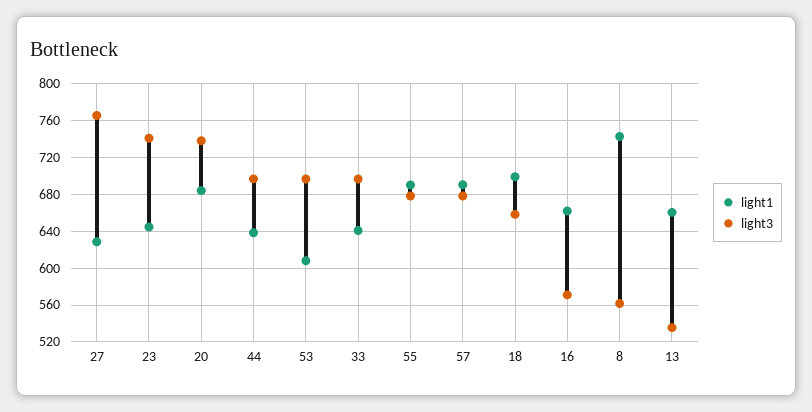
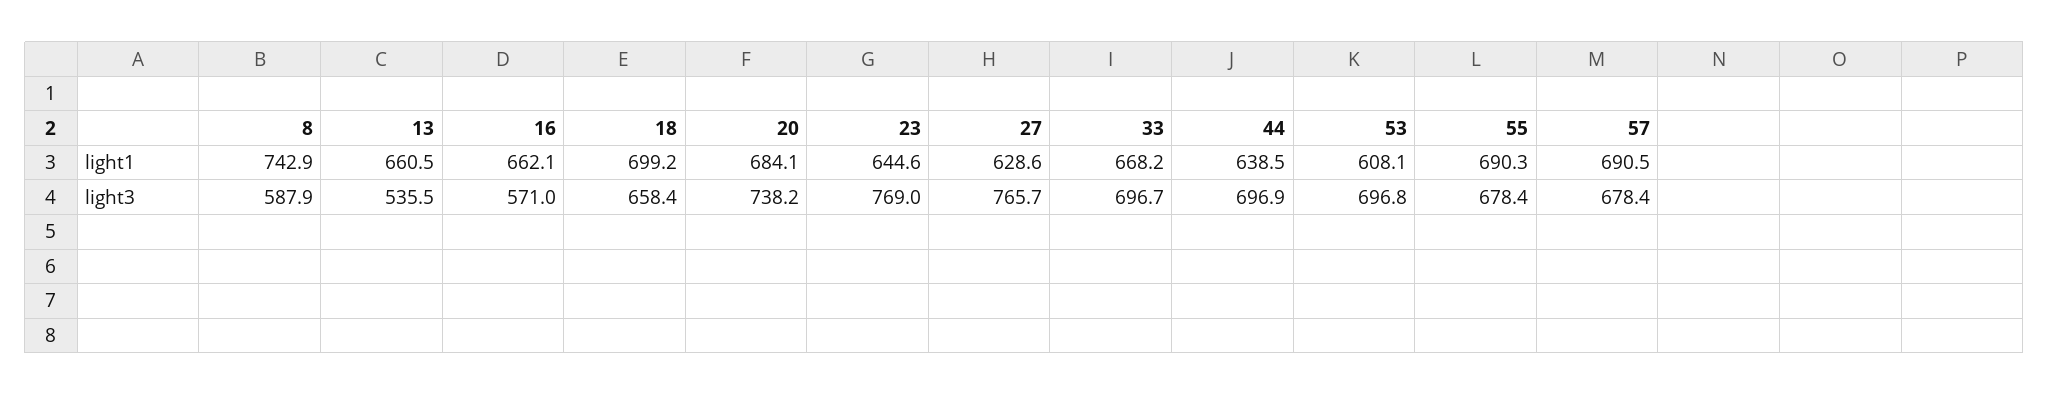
light3, 23: 740 -> 769
light1, 33: 640 -> 668.2
light3, 8: 560 -> 587.9

